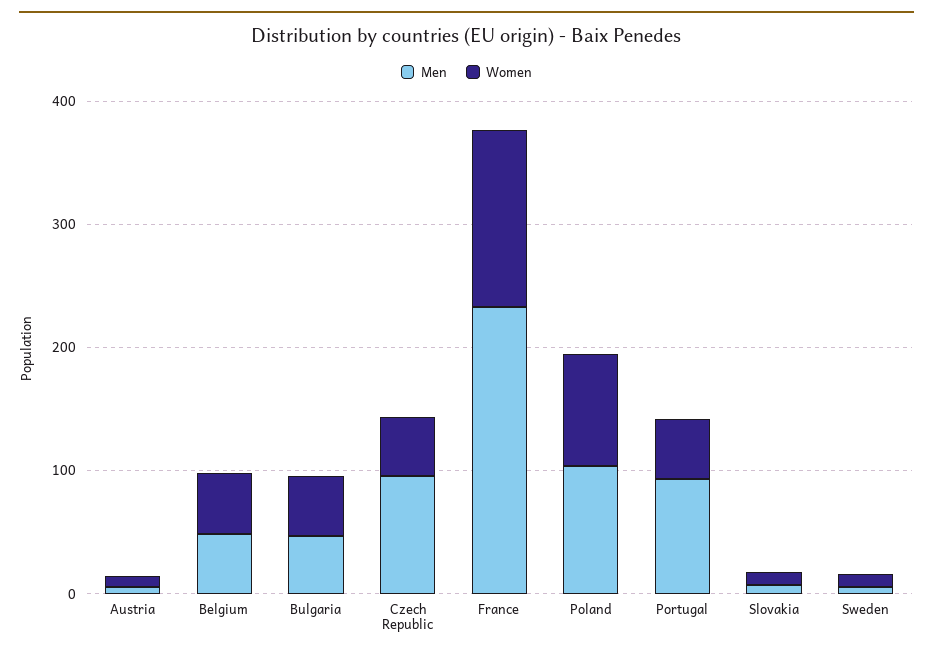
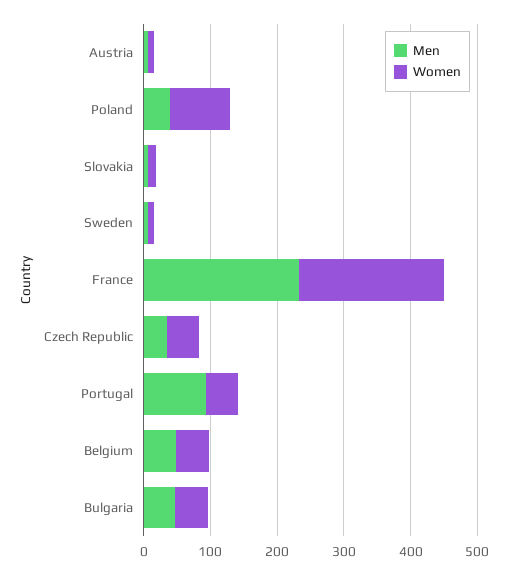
Men, Czech Republic: 100 -> 40
Women, France: 140 -> 220
Men, Poland: 100 -> 40

